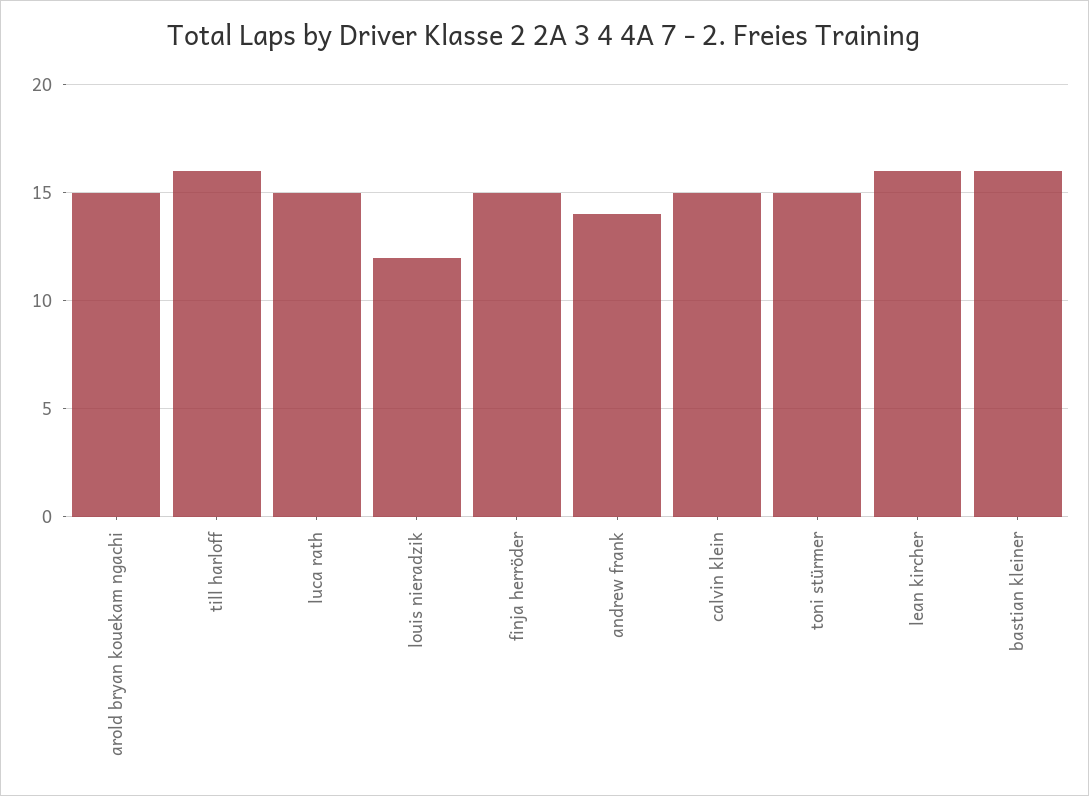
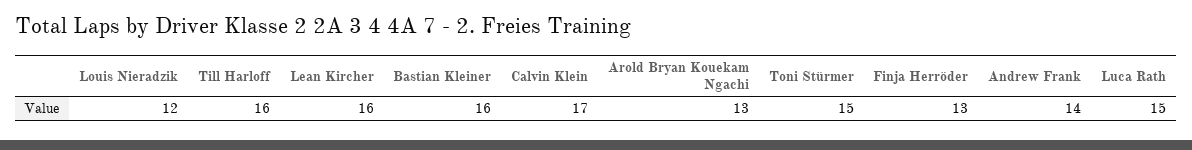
arold bryan kouekam ngachi: 15 -> 13
finja herröder: 15 -> 13
calvin klein: 15 -> 17

